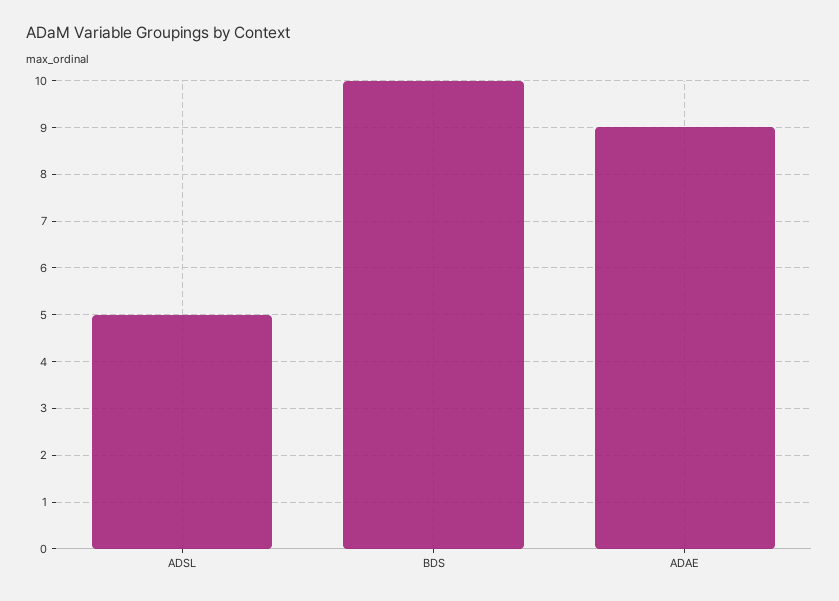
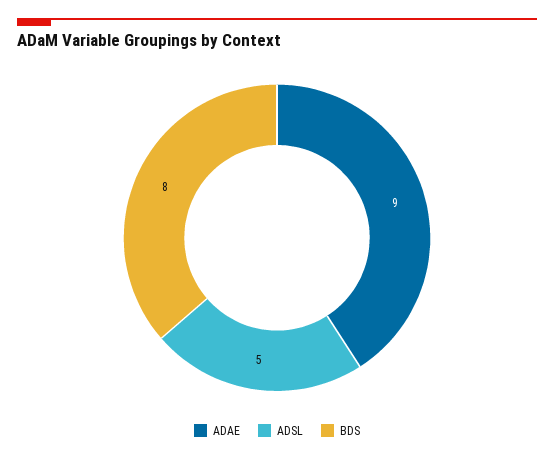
BDS: 10 -> 8

